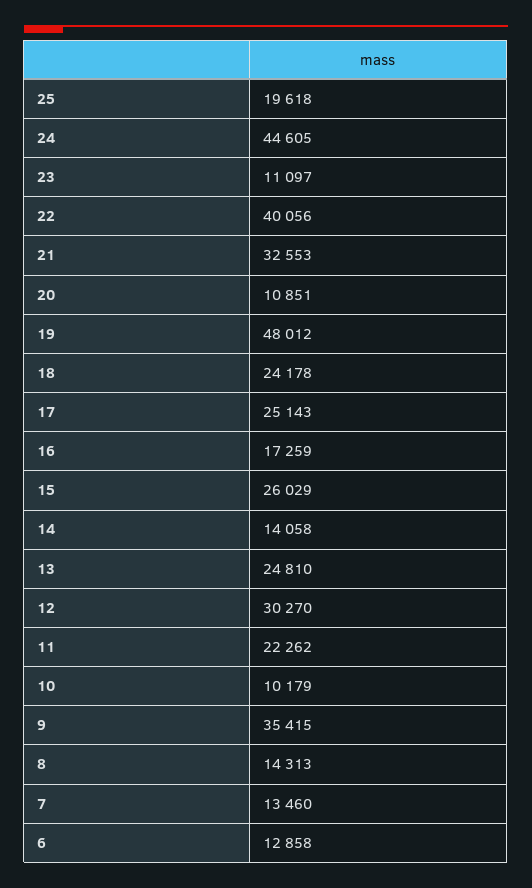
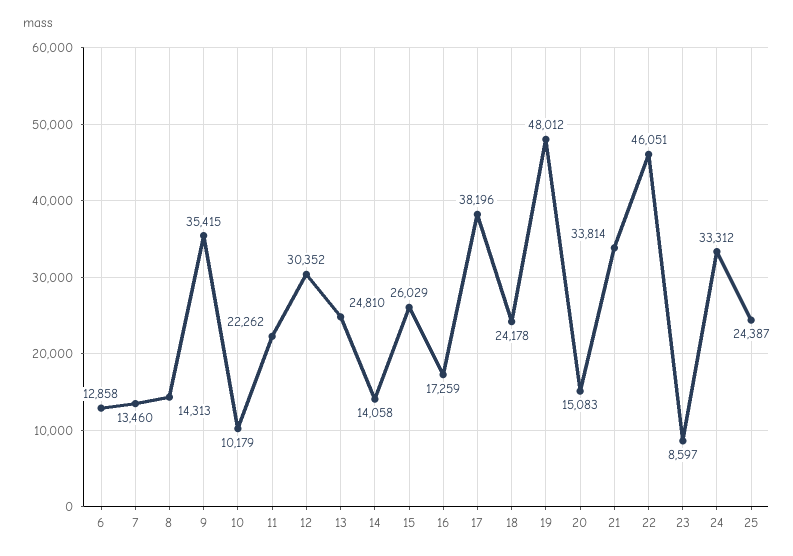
25: 19618 -> 24387
24: 44605 -> 33312
23: 11097 -> 8597
22: 40056 -> 46051
21: 32553 -> 33814
20: 10851 -> 15083
17: 25143 -> 38196
12: 30270 -> 30352

